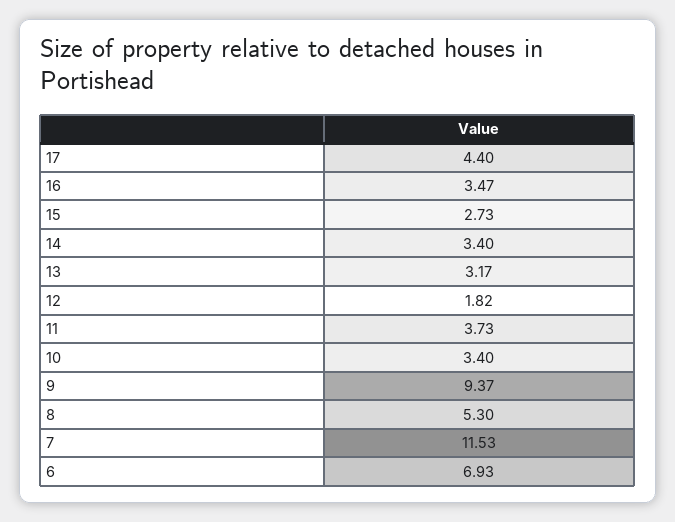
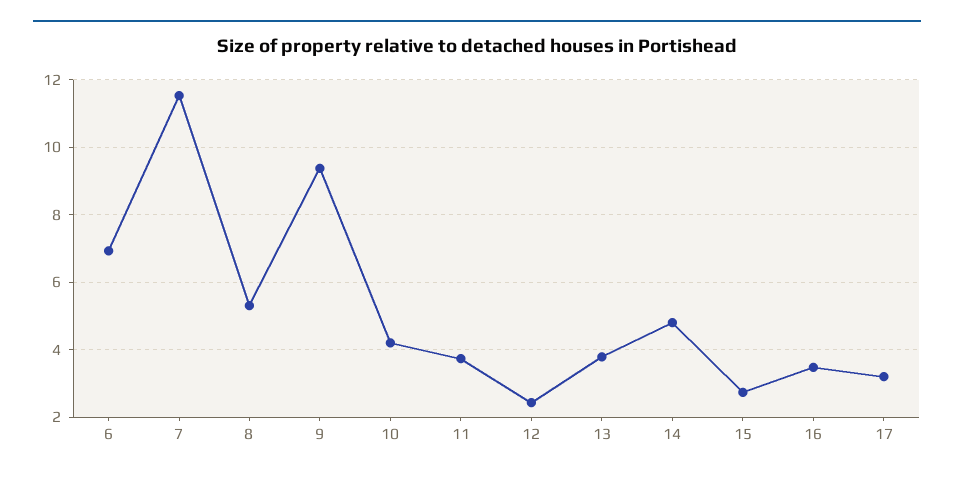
17: 4.4 -> 3.2
14: 3.4 -> 4.8
13: 3.17 -> 3.8
12: 1.82 -> 2.4
10: 3.4 -> 4.2

